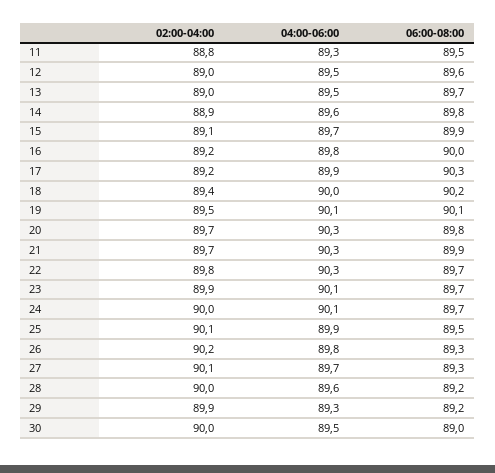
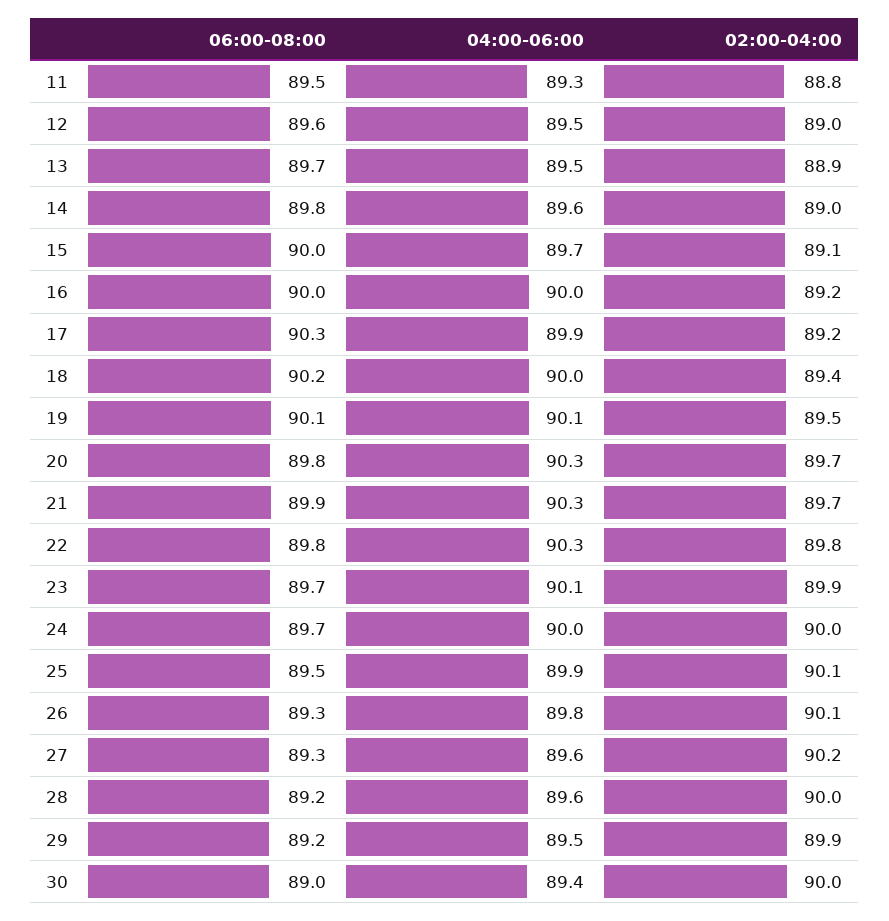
02:00-04:00, 13: 89 -> 88.9
02:00-04:00, 14: 88.9 -> 89
06:00-08:00, 15: 89.9 -> 90
04:00-06:00, 16: 89.8 -> 90
06:00-08:00, 22: 89.7 -> 89.8
04:00-06:00, 24: 90.1 -> 90
02:00-04:00, 26: 90.2 -> 90.1
02:00-04:00, 27: 90.1 -> 90.2
04:00-06:00, 27: 89.7 -> 89.6
04:00-06:00, 29: 89.3 -> 89.5
04:00-06:00, 30: 89.5 -> 89.4

